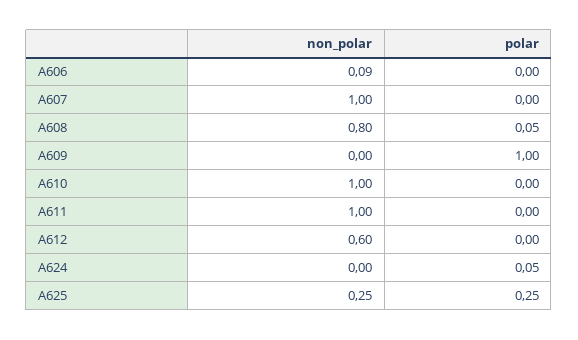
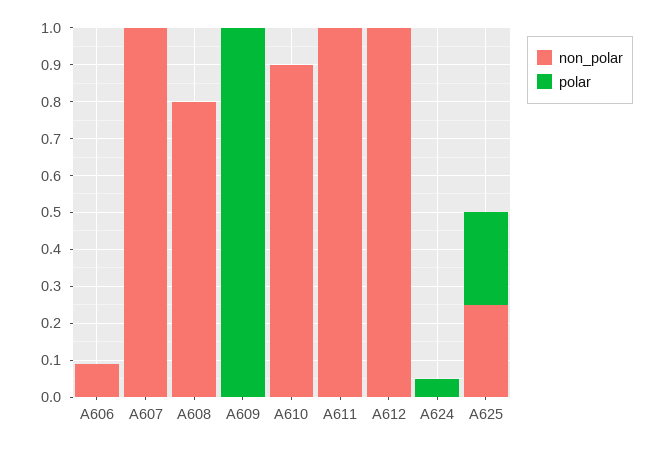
polar, A608: 0.05 -> 0
non_polar, A610: 1 -> 0.9
non_polar, A612: 0.6 -> 1

